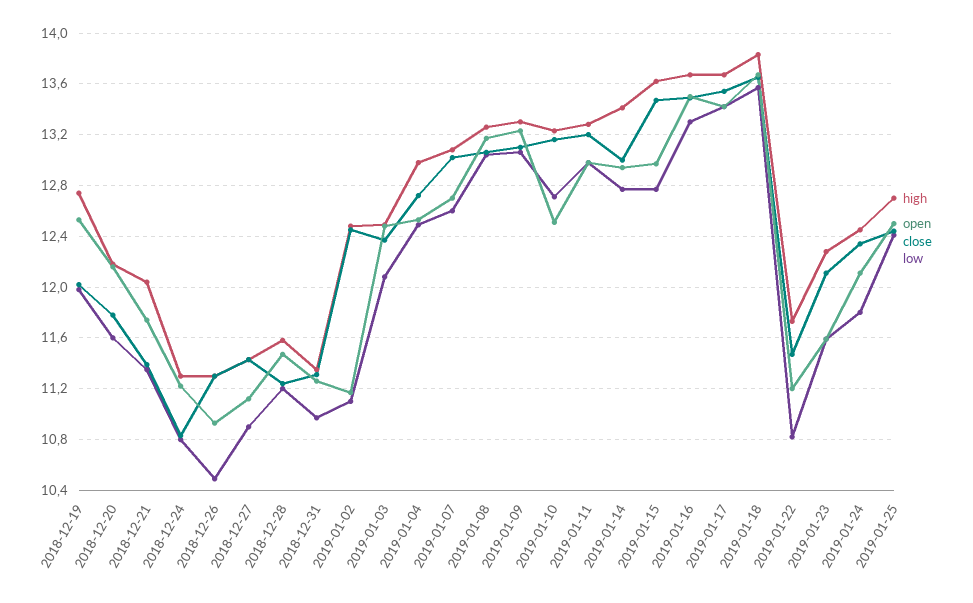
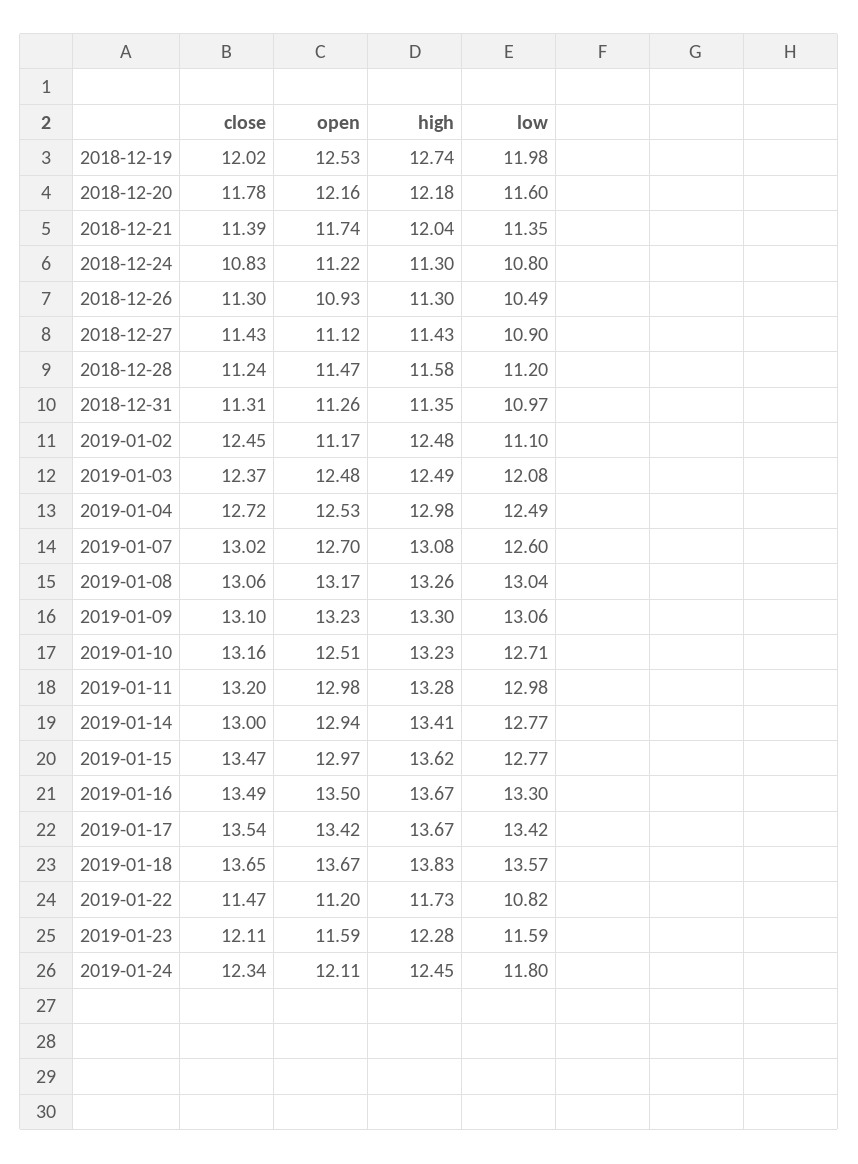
high, 2019-01-25: 12.7 -> none
open, 2019-01-25: 12.5 -> none
close, 2019-01-25: 12.45 -> none
low, 2019-01-25: 12.4 -> none

